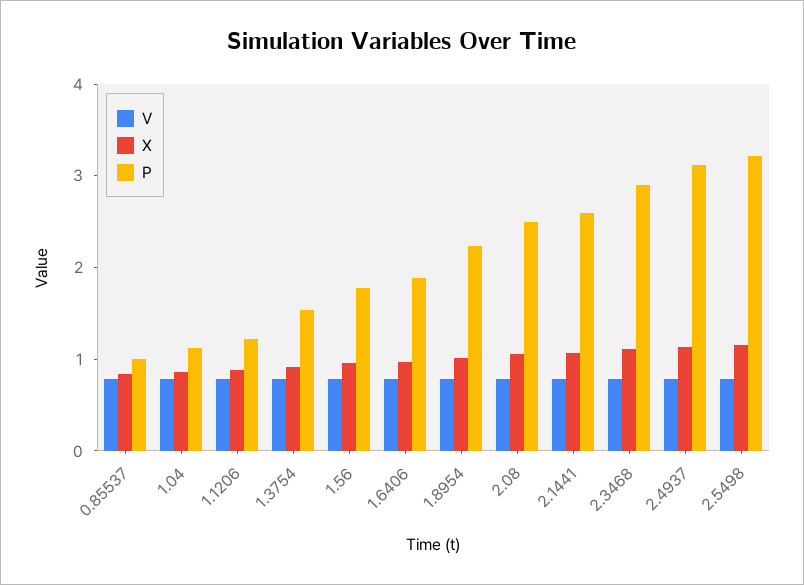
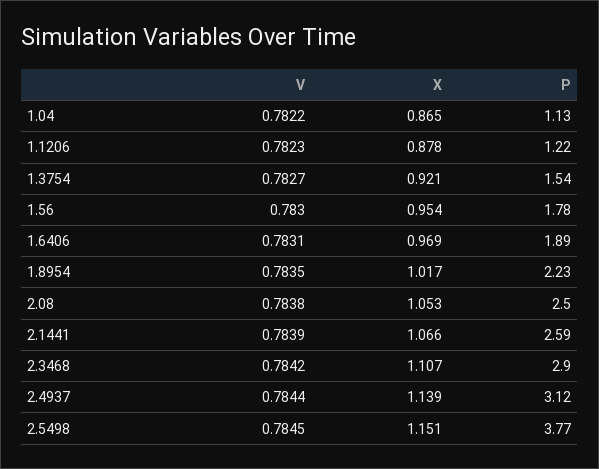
V, 0.85537: 0.8 -> none
X, 0.85537: 0.8 -> none
P, 0.85537: 1 -> none
P, 2.5498: 3.2 -> 3.77

